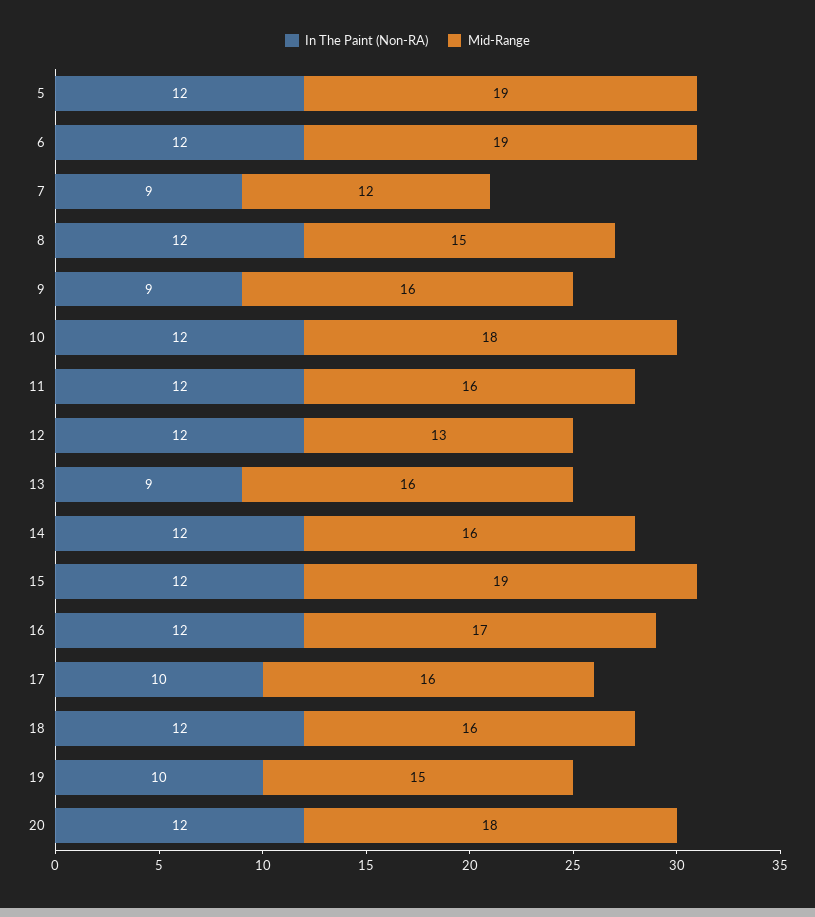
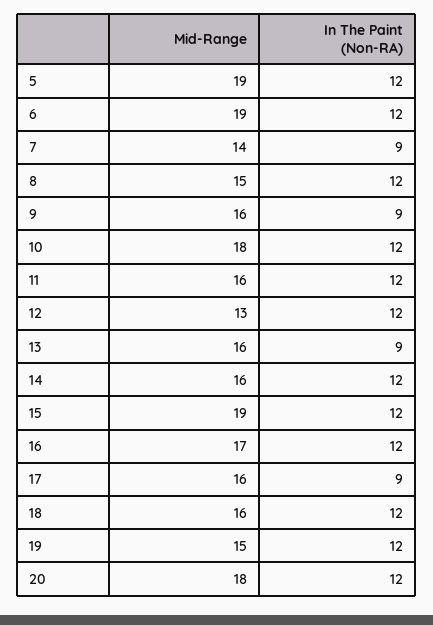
Mid-Range, 7: 12 -> 14
In The Paint (Non-RA), 17: 10 -> 9
In The Paint (Non-RA), 19: 10 -> 12

